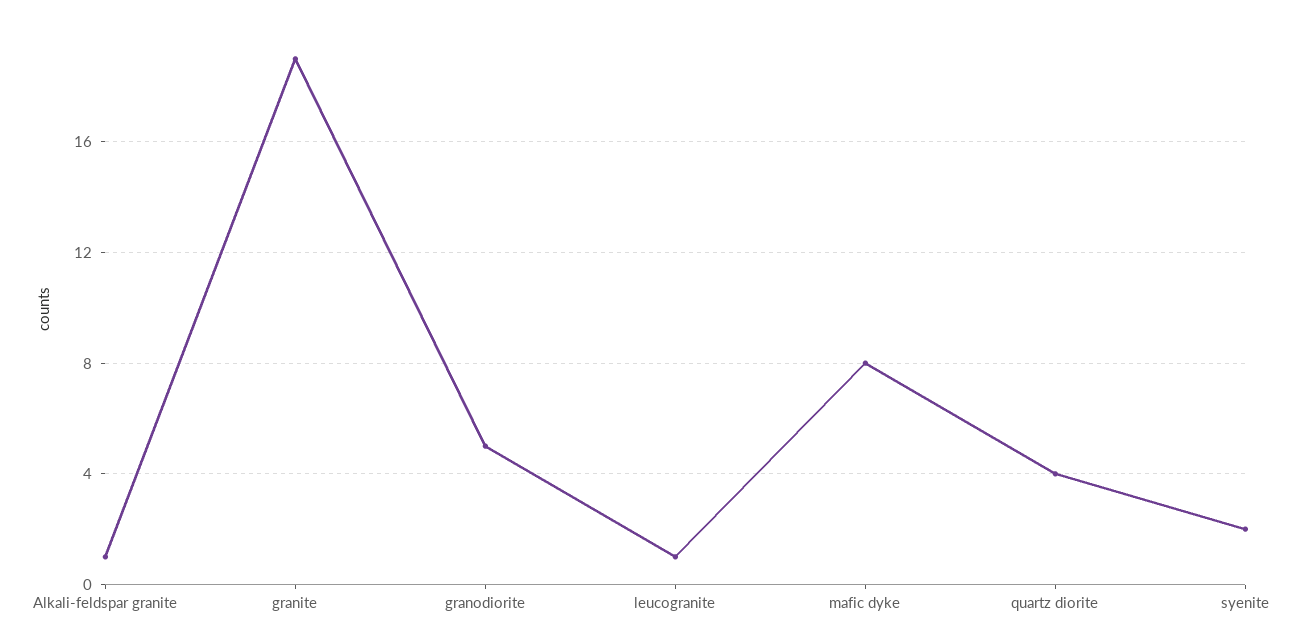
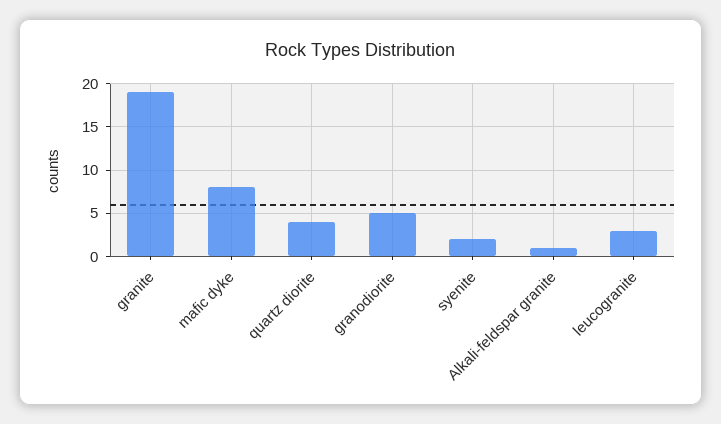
leucogranite: 1 -> 3

